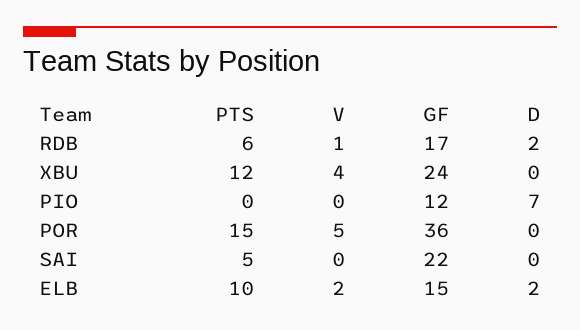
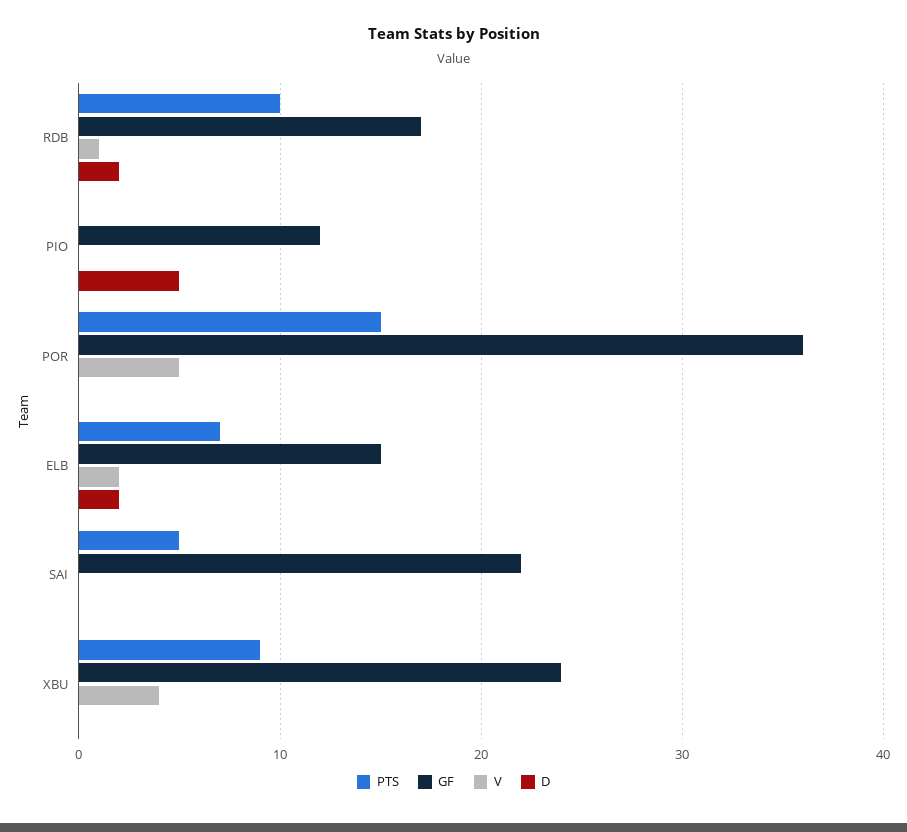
PTS, RDB: 6 -> 10
PTS, XBU: 12 -> 9
D, PIO: 7 -> 5
PTS, ELB: 10 -> 7

